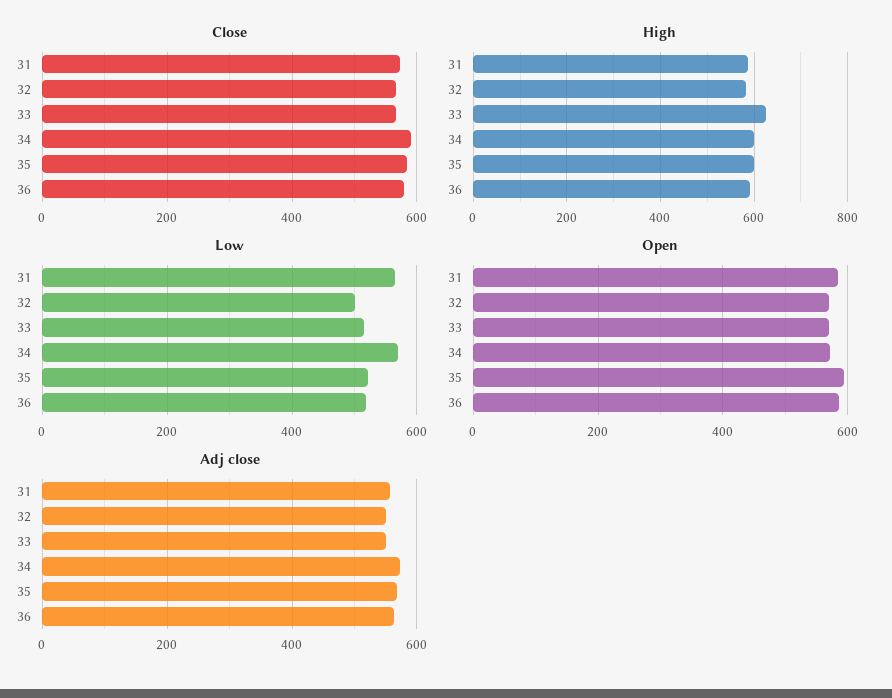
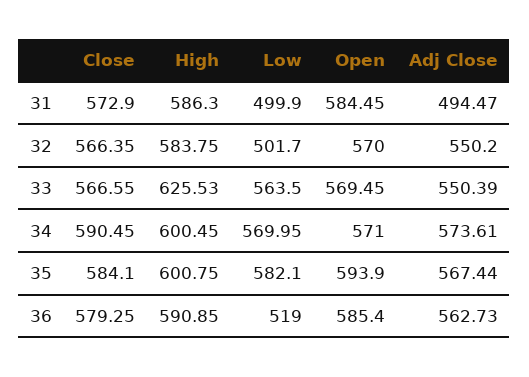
Low, 31: 560 -> 499.9
Low, 33: 520 -> 563.5
Low, 35: 520 -> 582.1
Adj close, 31: 560 -> 494.47

